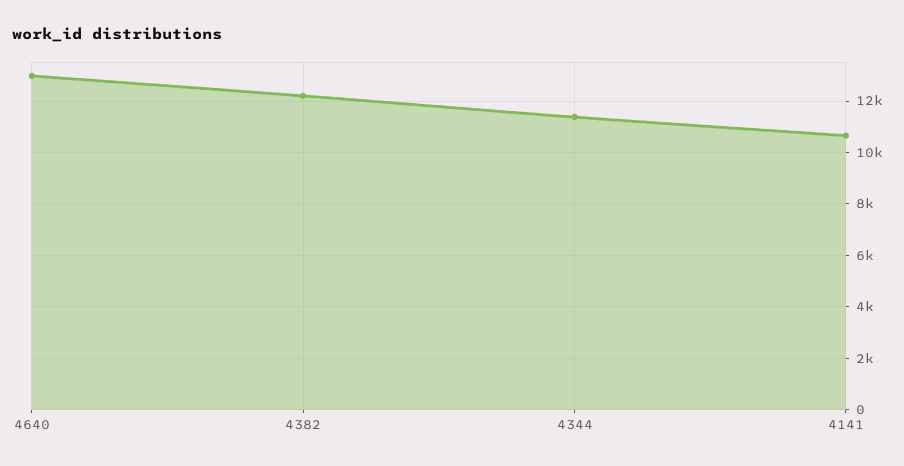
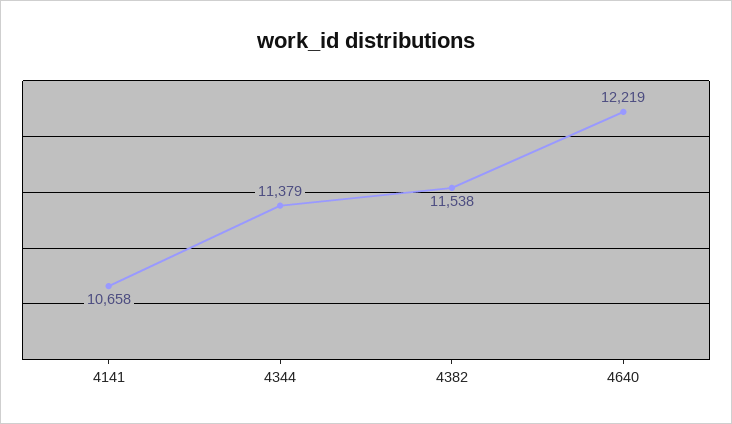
4640: 13000 -> 12219
4382: 12250 -> 11538

